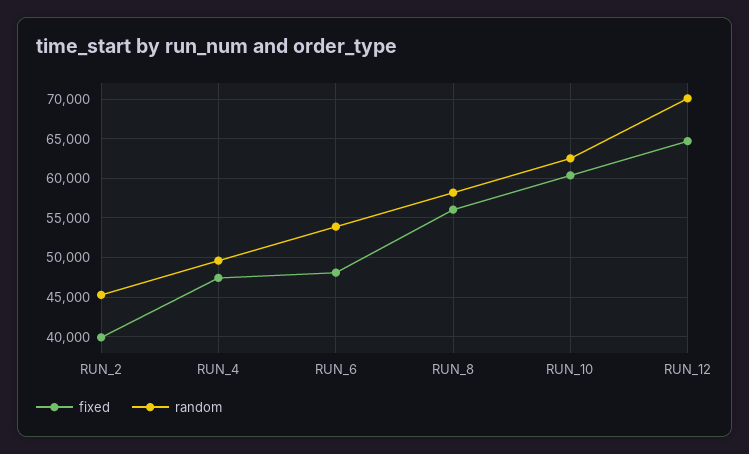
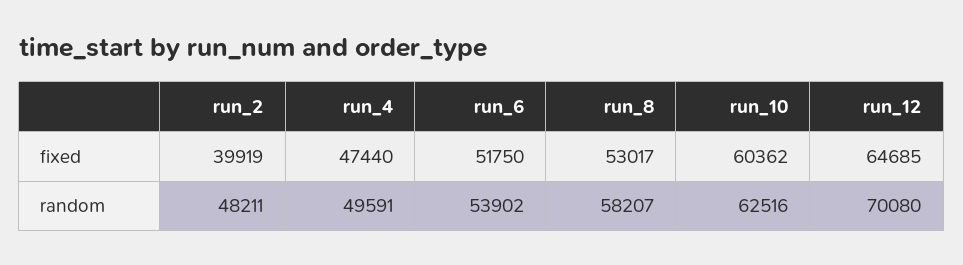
random, RUN_2: 45000 -> 48211
fixed, RUN_6: 48000 -> 51750
fixed, RUN_8: 56000 -> 53017

